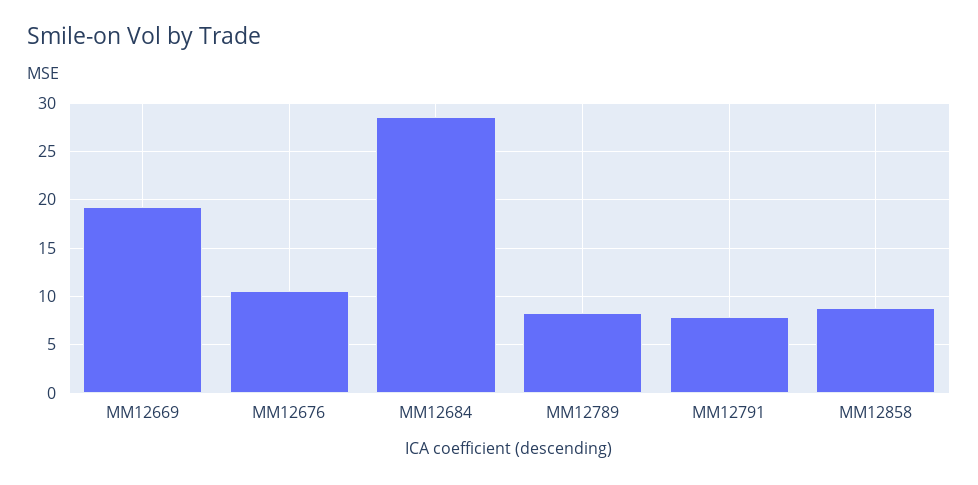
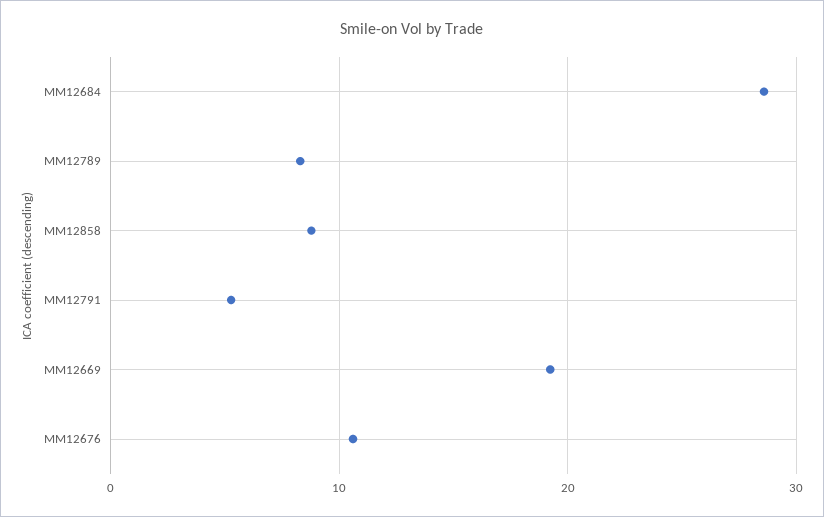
MM12791: 8 -> 5

